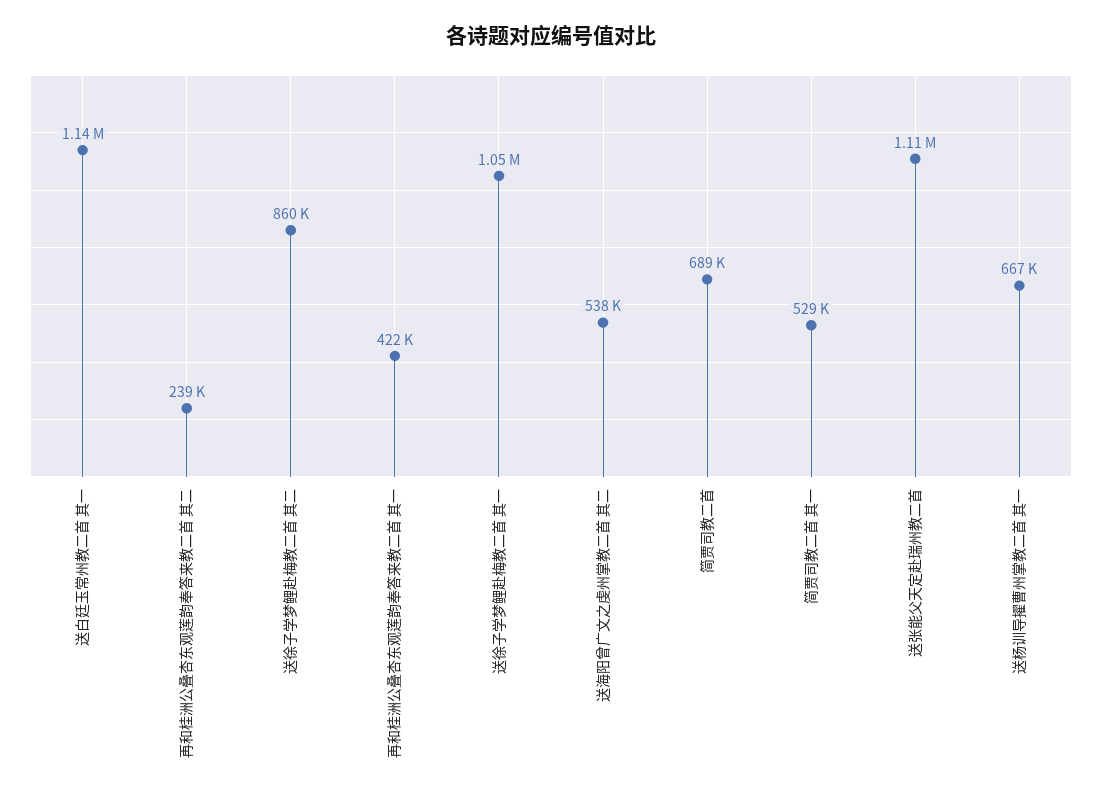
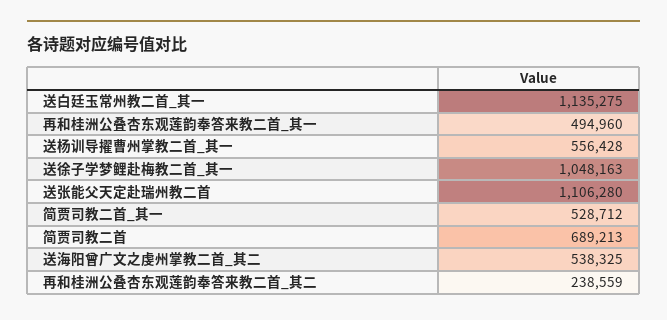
送徐子学梦鲤赴梅教二首 其二: 860000 -> none
再和桂洲公叠杏东观莲韵奉答来教二首 其一: 422000 -> 494960
送杨训导擢曹州掌教二首 其一: 667000 -> 556428

